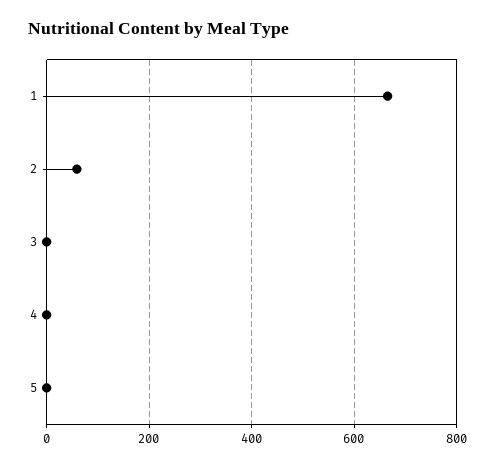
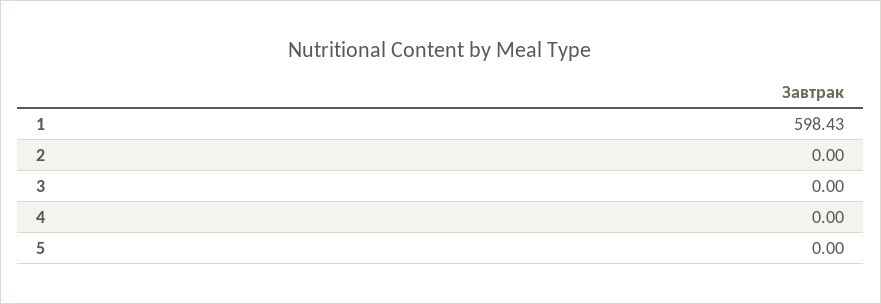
1: 660 -> 598.43
2: 60 -> 0

